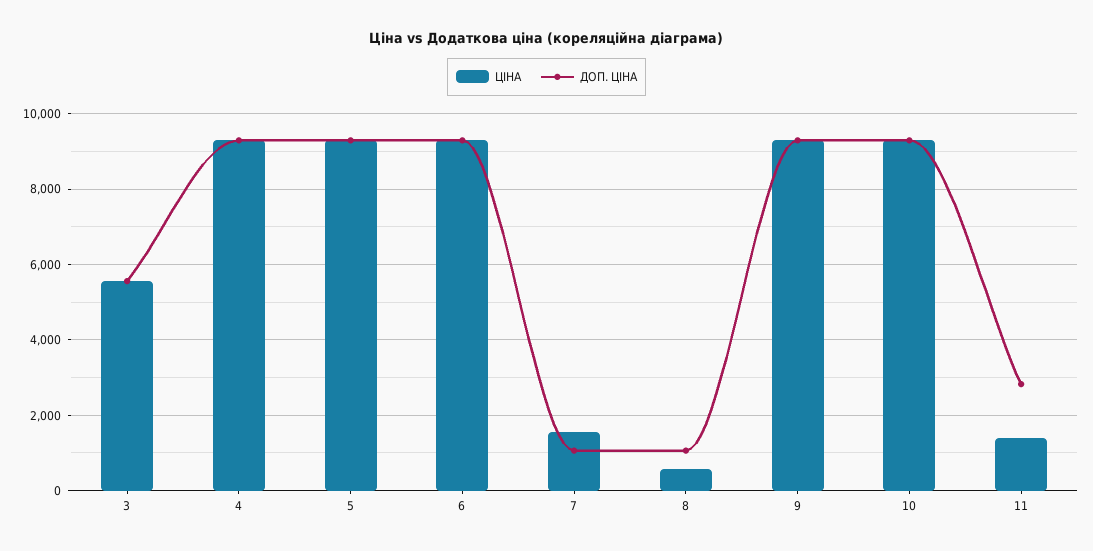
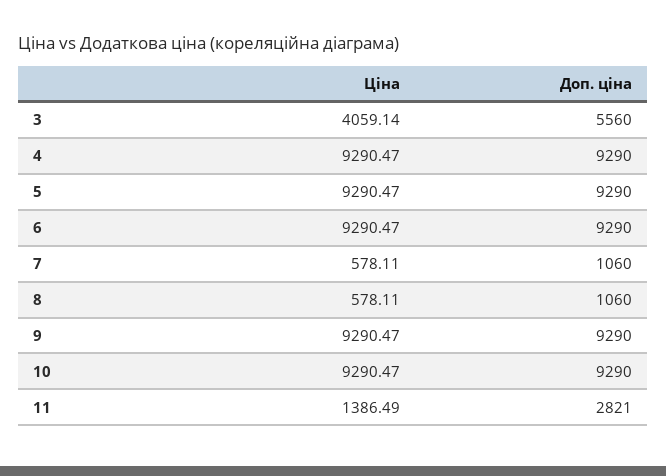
ЦІНА, 3: 5600 -> 4059.14
ЦІНА, 7: 1600 -> 578.11

